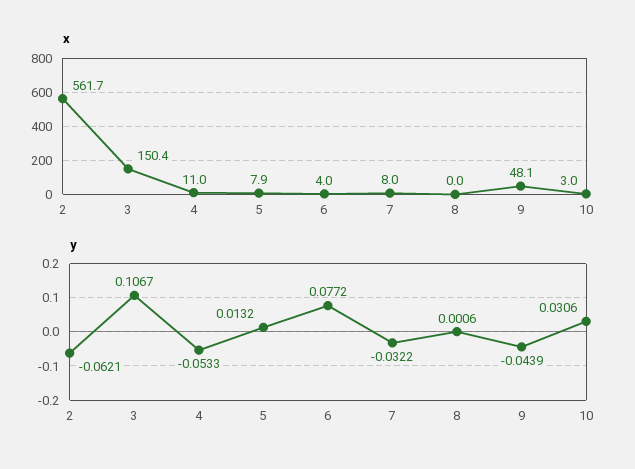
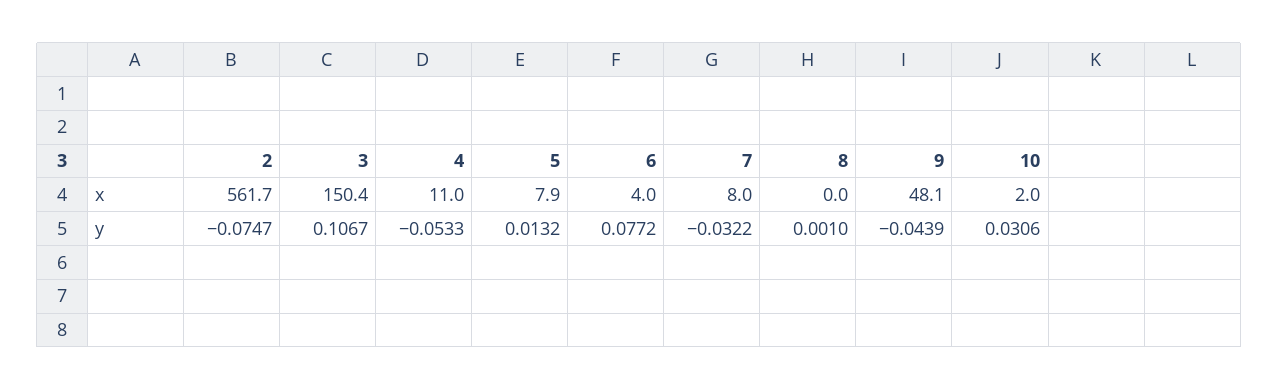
x, 10: 3 -> 2
y, 2: -0.0621 -> -0.0747
y, 8: 0.0006 -> 0.001

